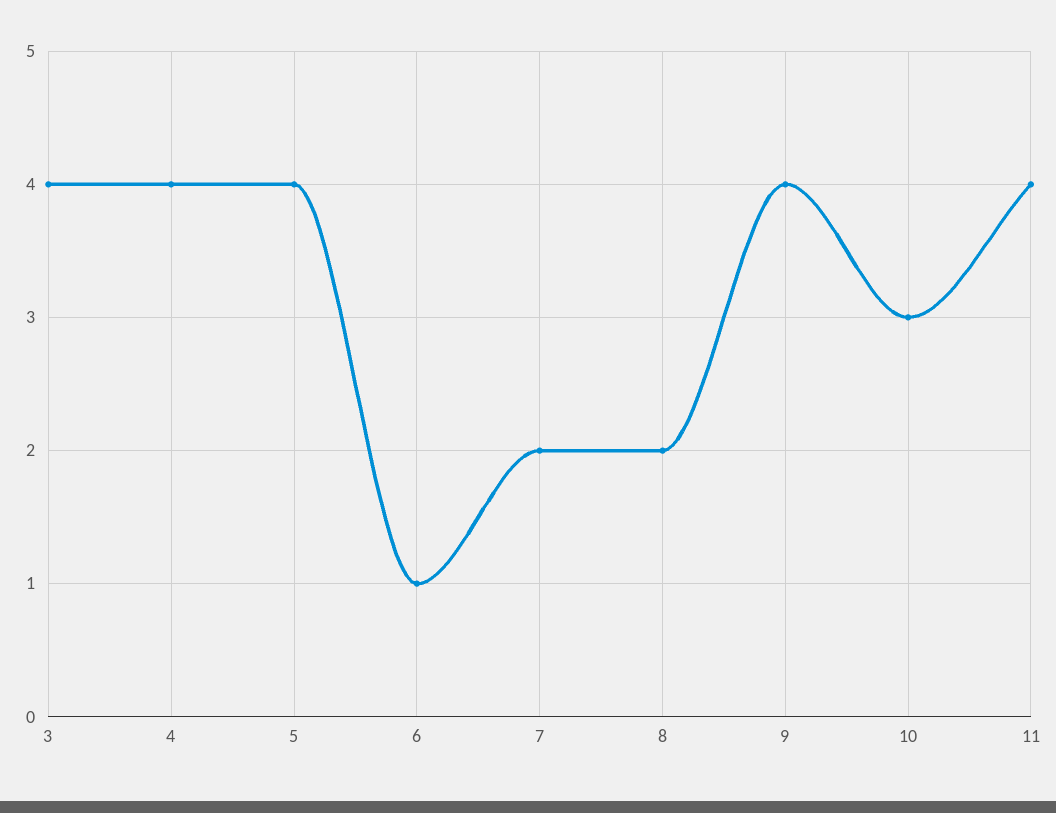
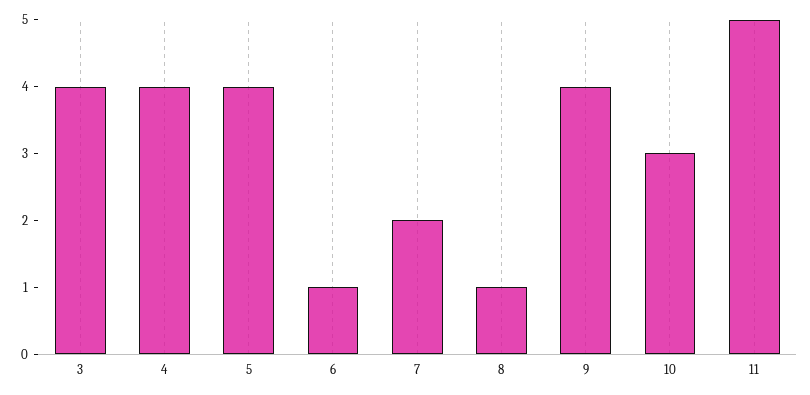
8: 2 -> 1
11: 4 -> 5

